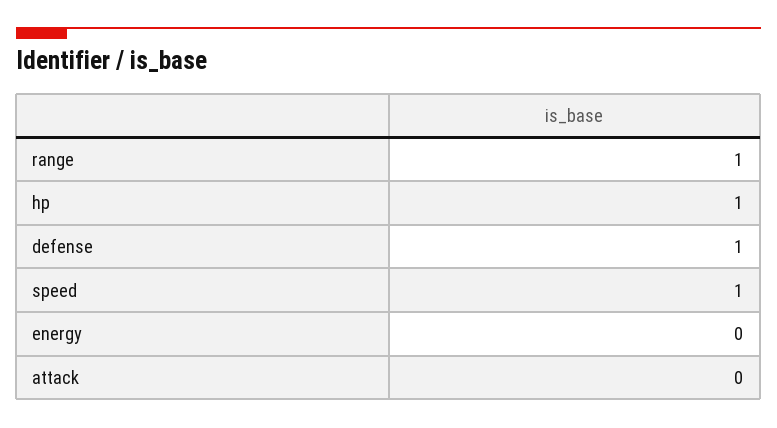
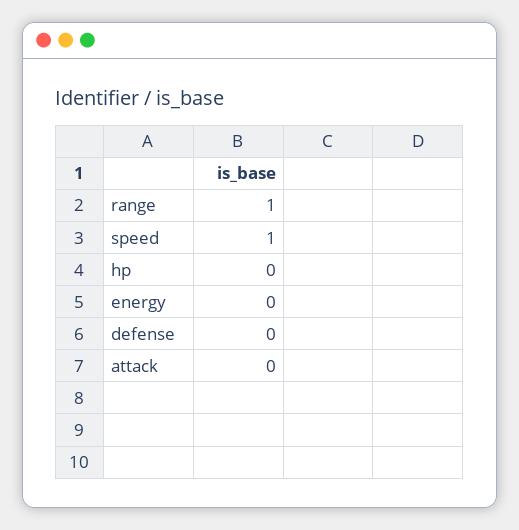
hp: 1 -> 0
defense: 1 -> 0

